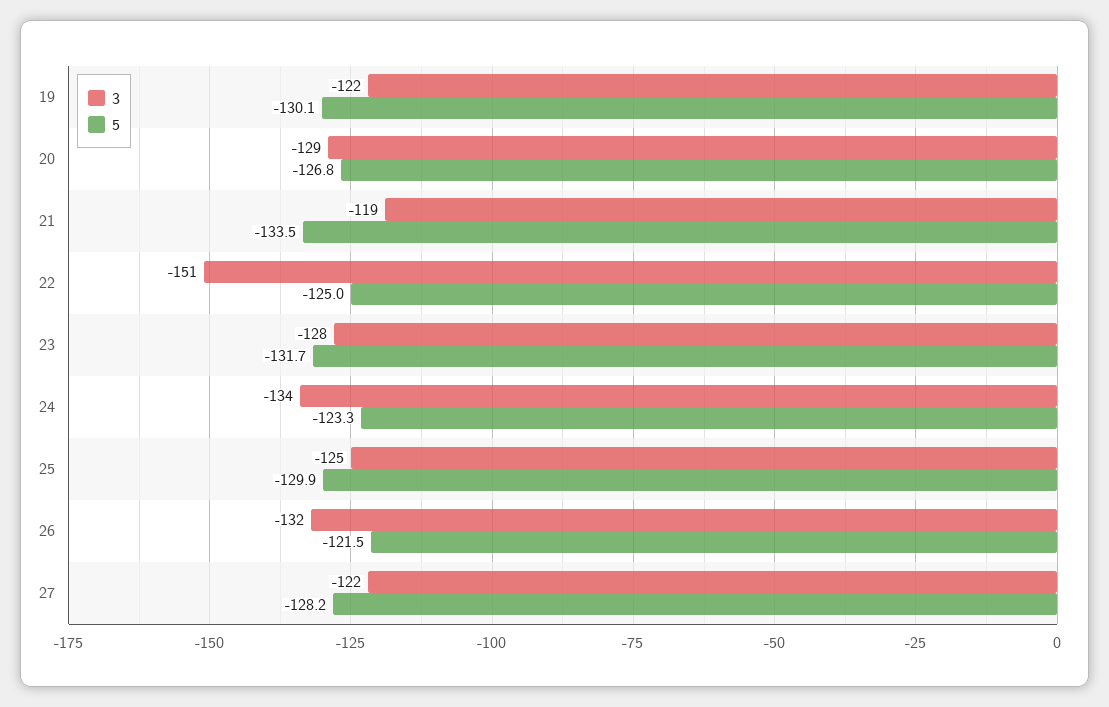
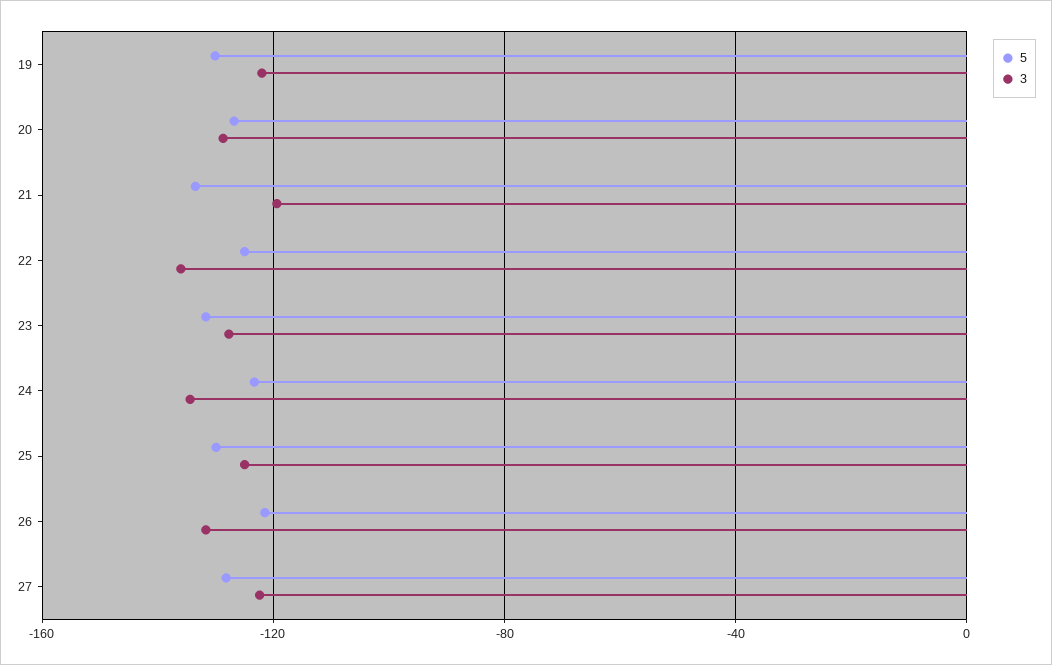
3, 22: -151 -> -135

